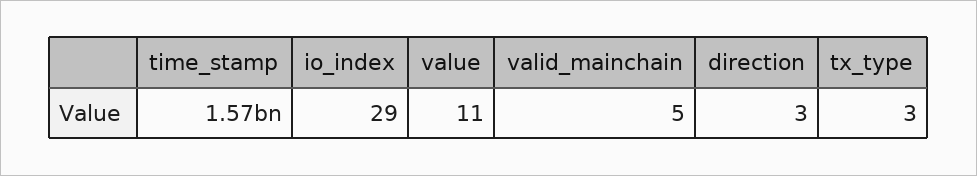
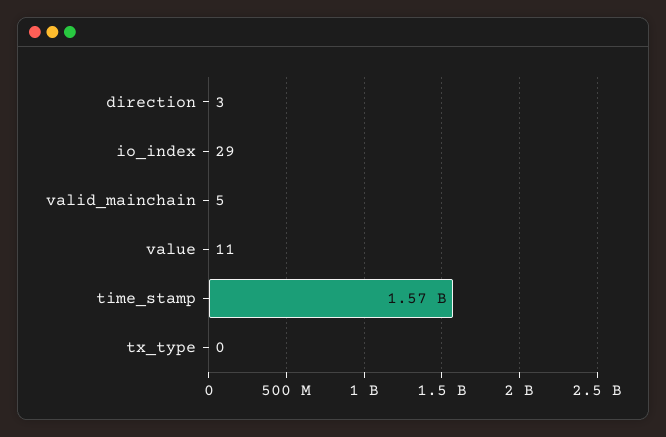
tx_type: 3 -> 0

